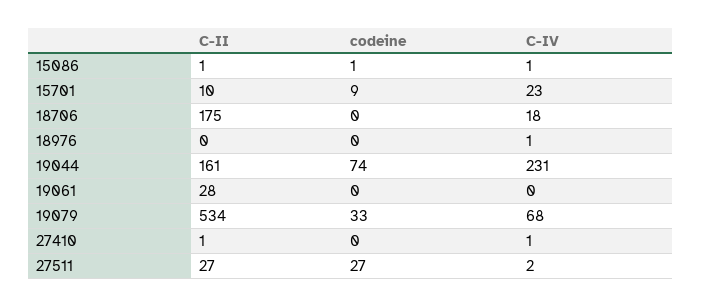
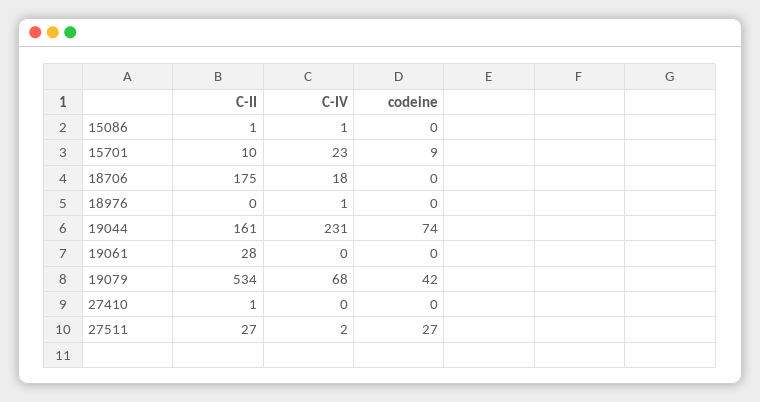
codeine, 15086: 1 -> 0
codeine, 19079: 33 -> 42
C-IV, 27410: 1 -> 0

